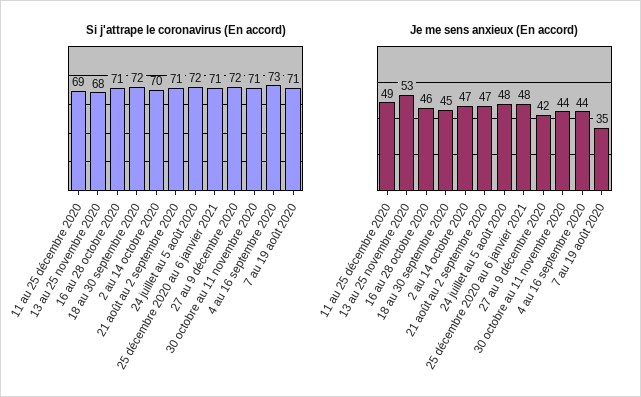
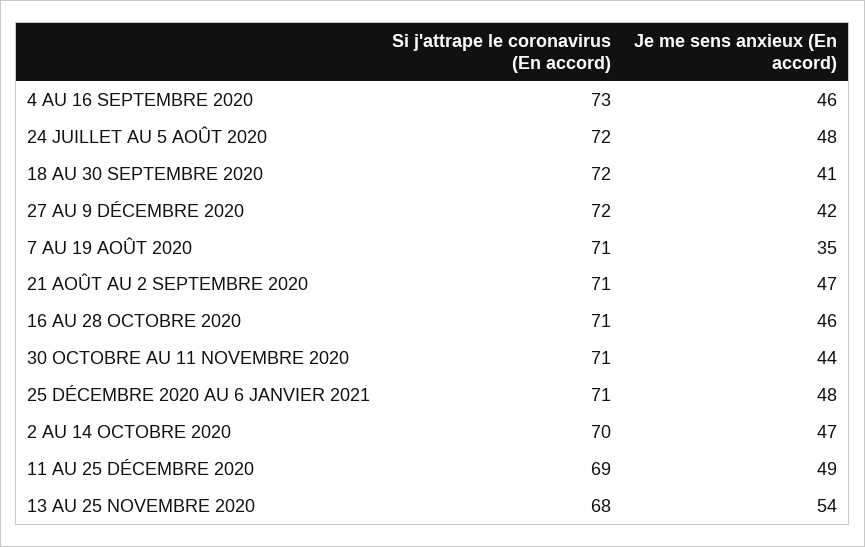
Je me sens anxieux (En accord), 13 au 25 novembre 2020: 53 -> 54
Je me sens anxieux (En accord), 18 au 30 septembre 2020: 45 -> 41
Je me sens anxieux (En accord), 4 au 16 septembre 2020: 44 -> 46

